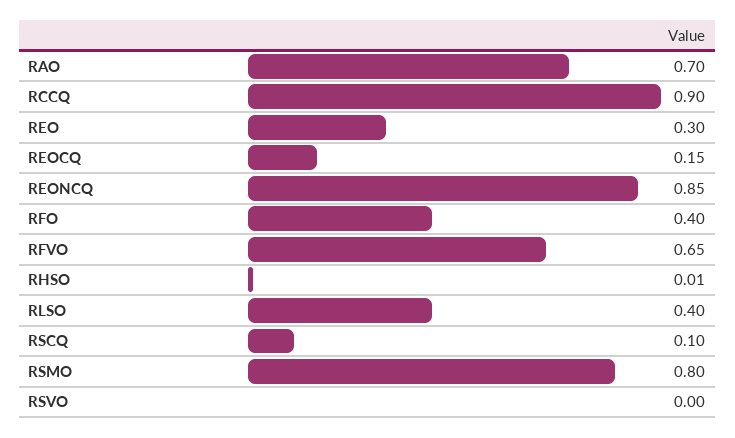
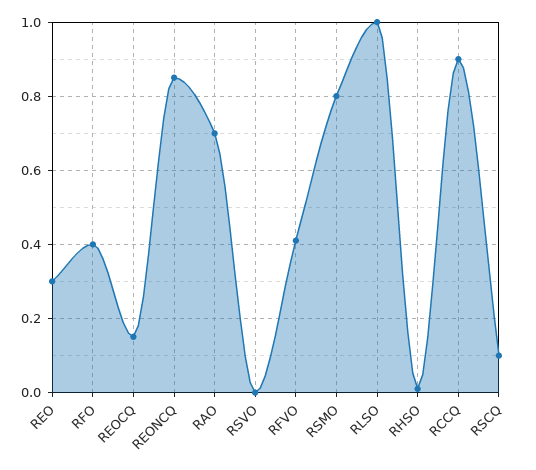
RFVO: 0.65 -> 0.4
RLSO: 0.4 -> 1

